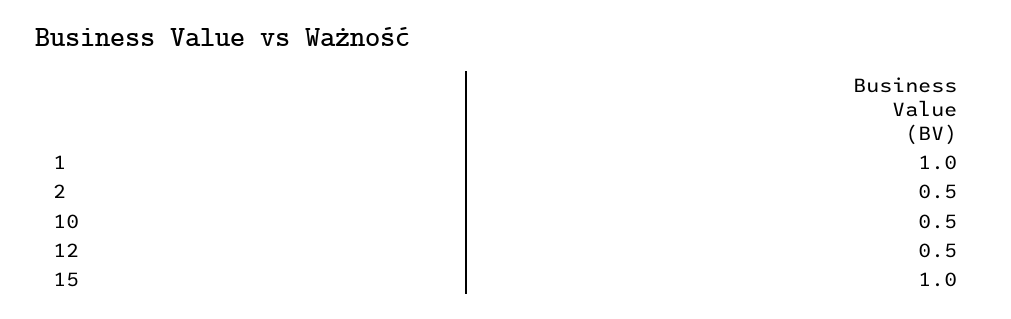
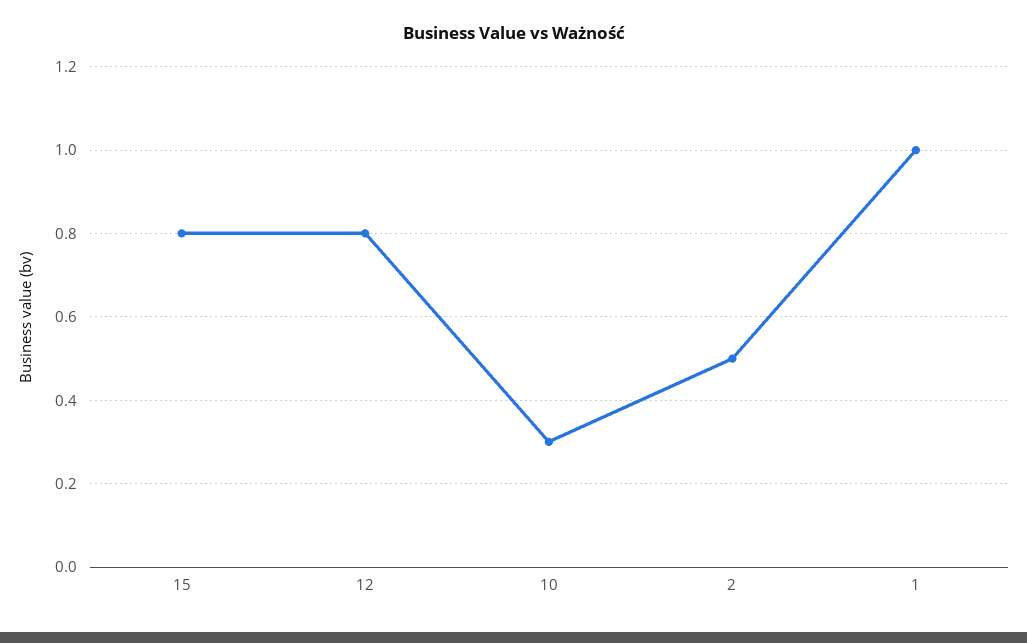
10: 0.5 -> 0.3
12: 0.5 -> 0.8
15: 1 -> 0.8

